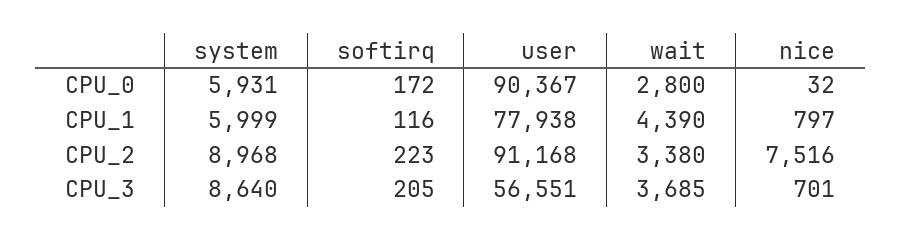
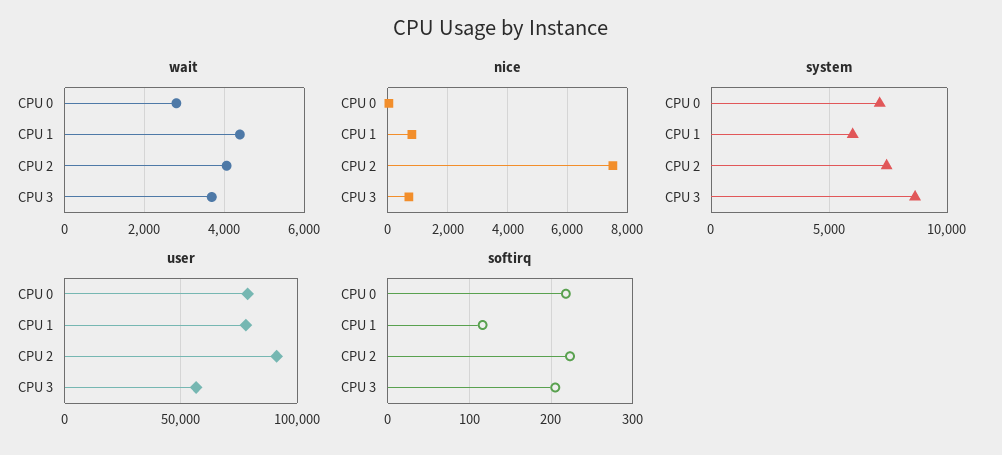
system, CPU_0: 5931 -> 7000
softirq, CPU_0: 172 -> 220
user, CPU_0: 90367 -> 80000
system, CPU_2: 8968 -> 7500
wait, CPU_2: 3380 -> 4000

